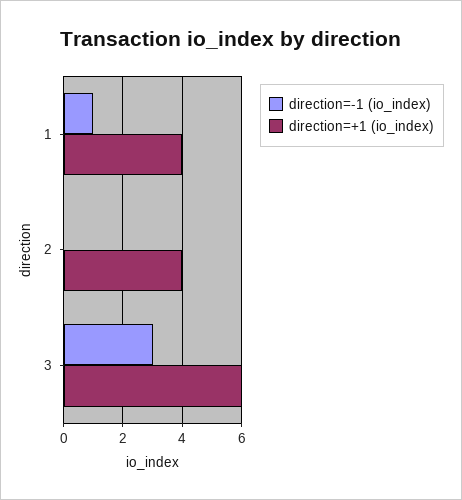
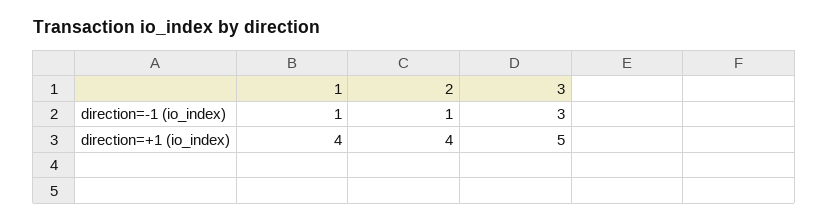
direction=-1 (io_index), 2: 0 -> 1
direction=+1 (io_index), 3: 6 -> 5

